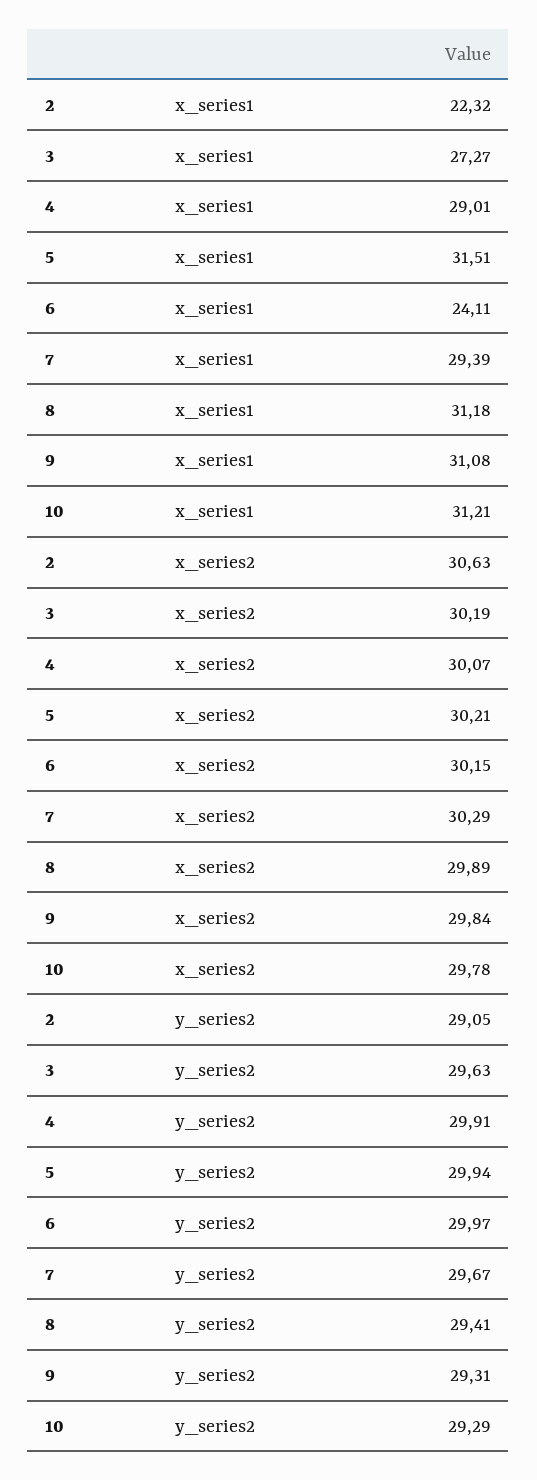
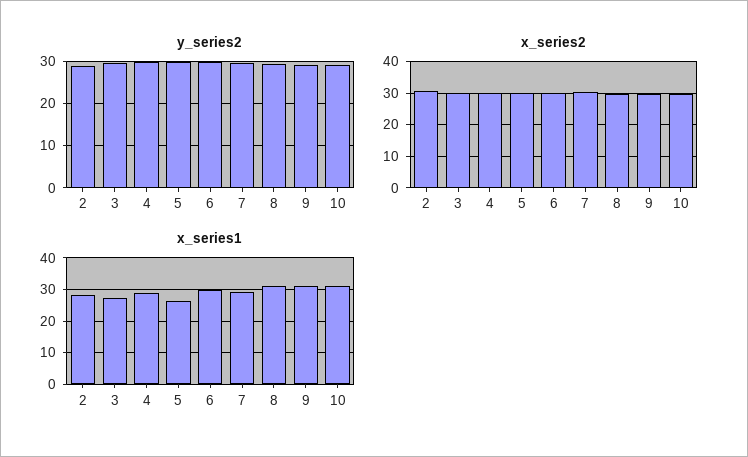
x_series1, 2: 22.32 -> 28
x_series1, 5: 31.51 -> 26
x_series1, 6: 24.11 -> 30

